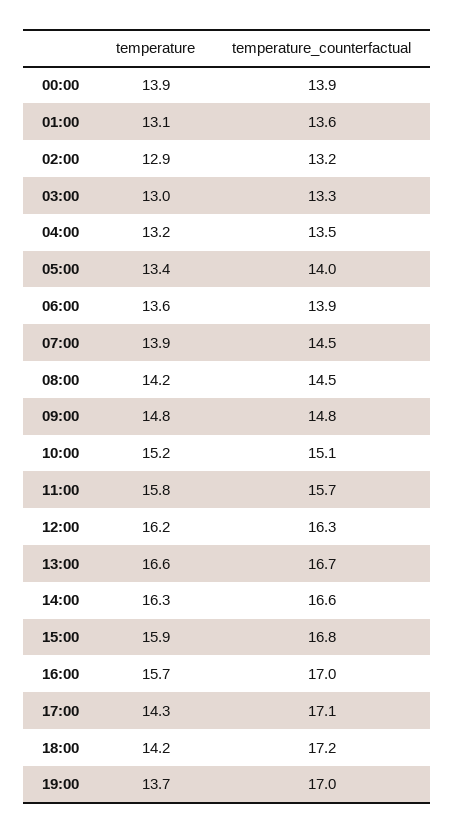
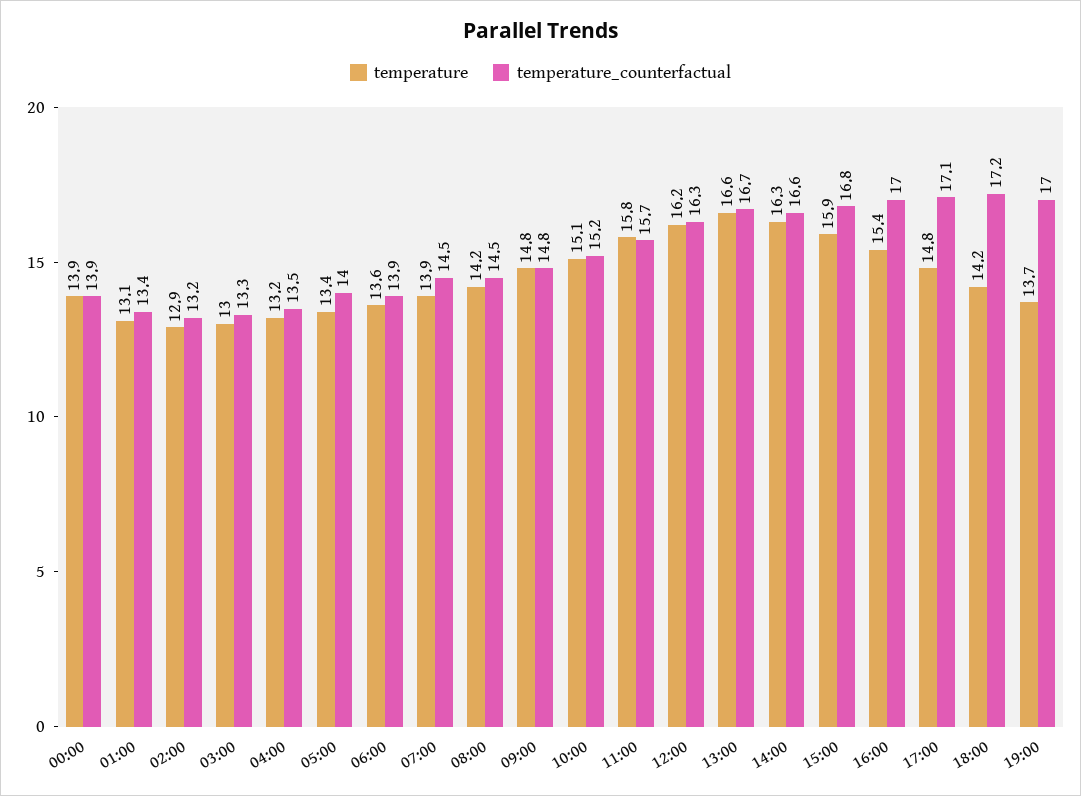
temperature_counterfactual, 01:00: 13.6 -> 13.4
temperature, 10:00: 15.2 -> 15.1
temperature_counterfactual, 10:00: 15.1 -> 15.2
temperature, 16:00: 15.7 -> 15.4
temperature, 17:00: 14.3 -> 14.8

